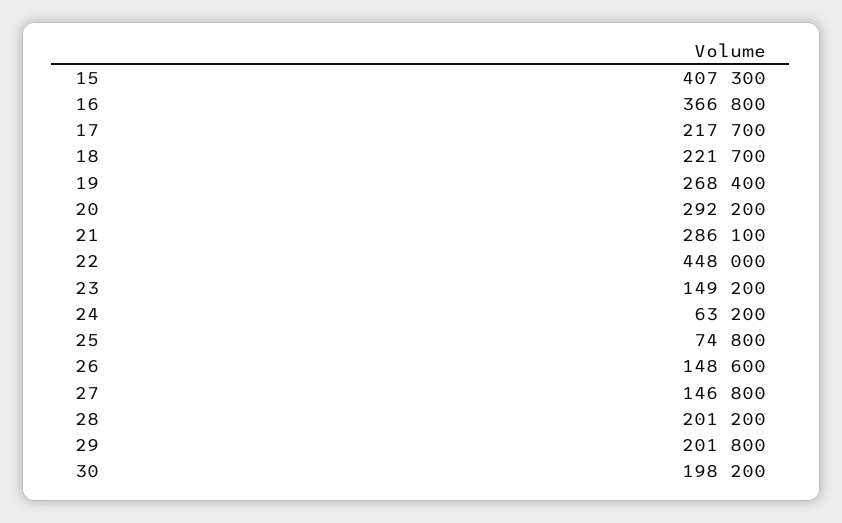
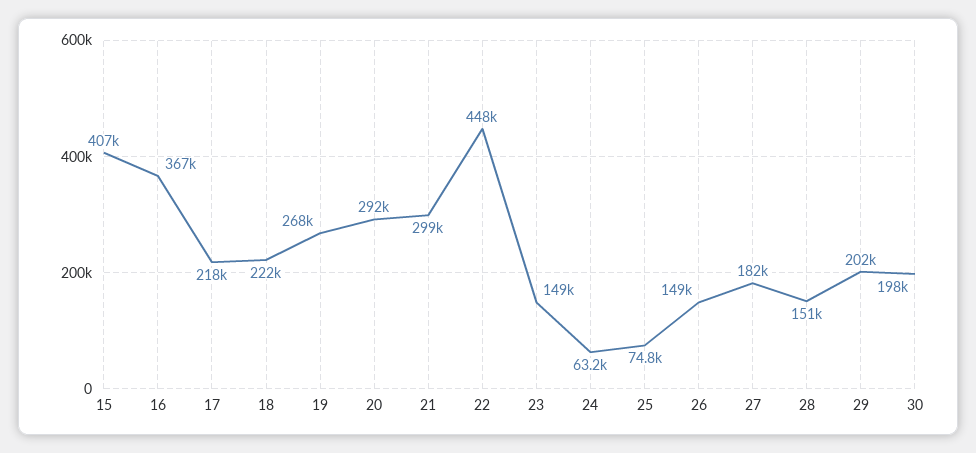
21: 286100 -> 299000
27: 146800 -> 182000
28: 201200 -> 151000

